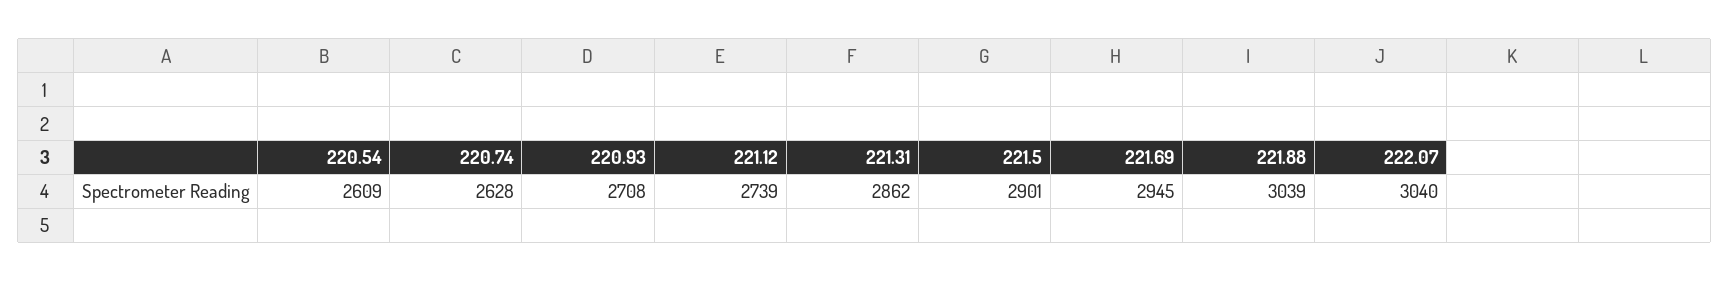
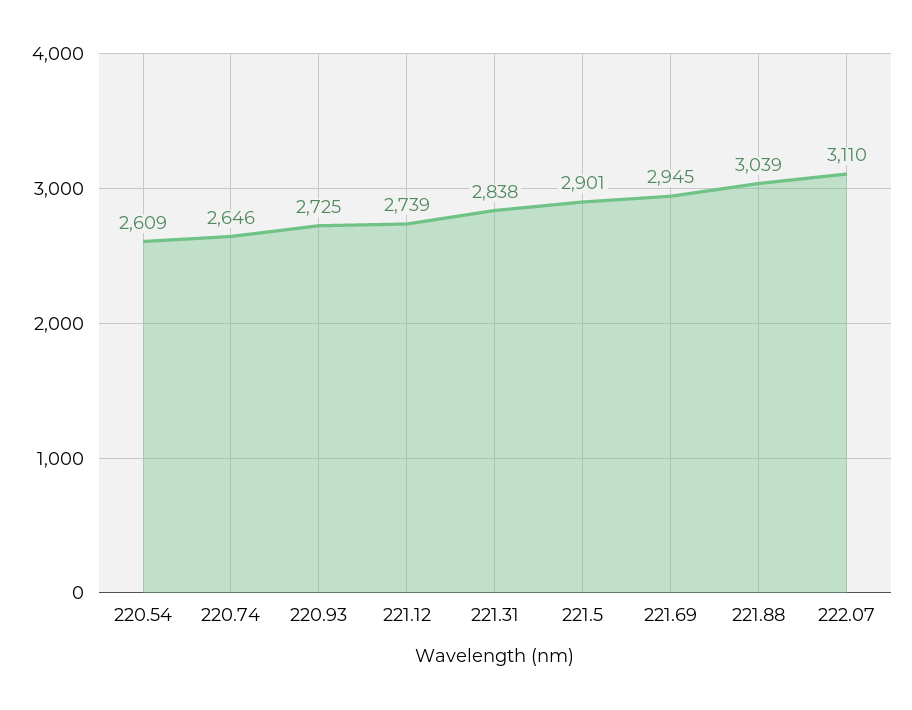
220.74: 2628 -> 2646
220.93: 2708 -> 2725
221.31: 2862 -> 2838
222.07: 3040 -> 3110

